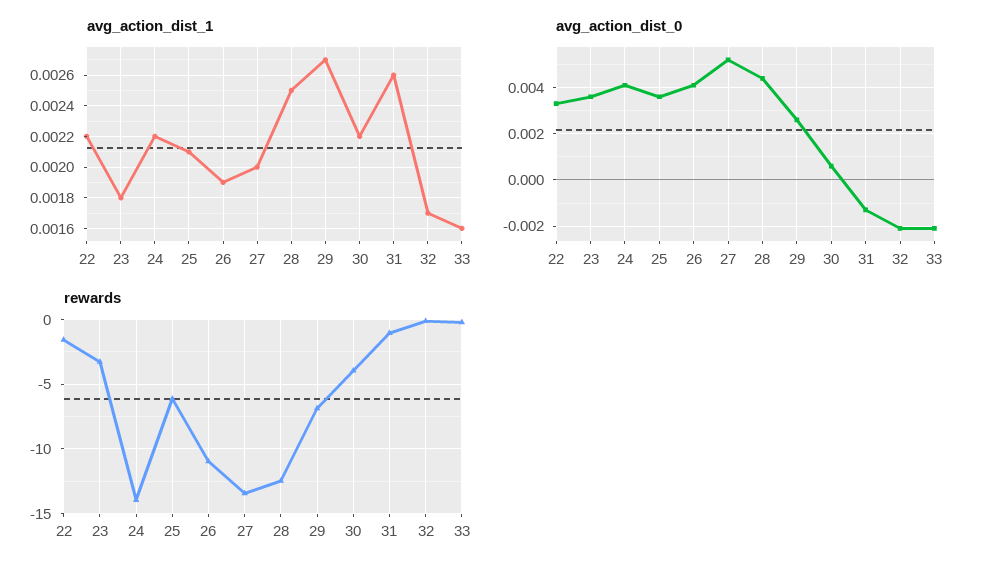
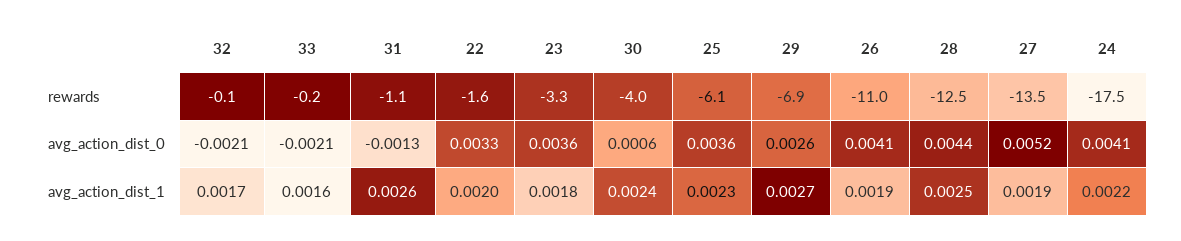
avg_action_dist_1, 22: 0.0022 -> 0.002
avg_action_dist_1, 25: 0.0021 -> 0.0023
avg_action_dist_1, 27: 0.002 -> 0.0019
avg_action_dist_1, 30: 0.0022 -> 0.0024
rewards, 24: -14 -> -17.5

